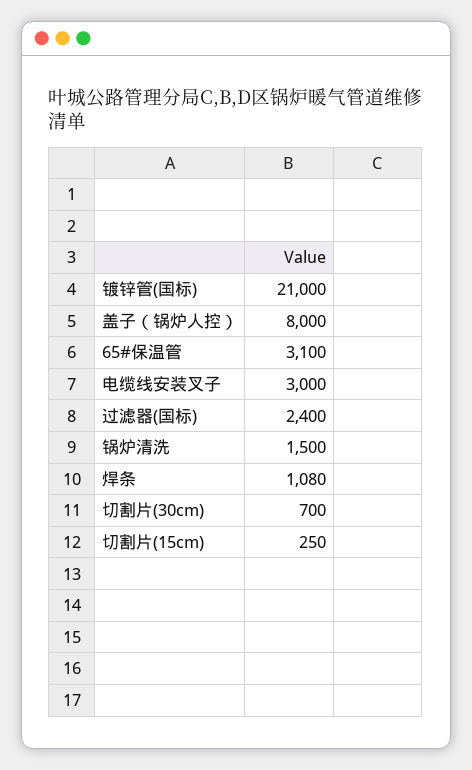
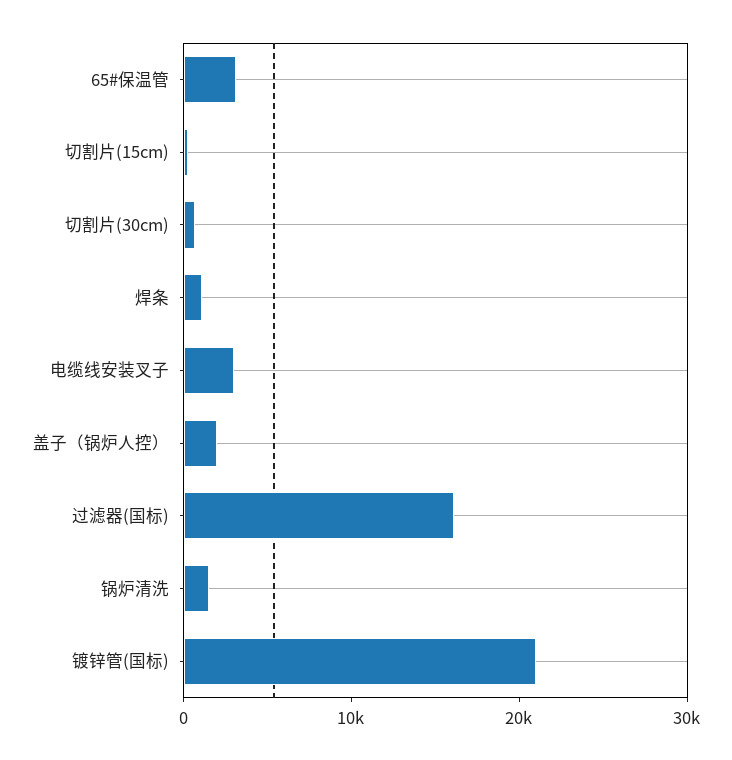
盖子（锅炉人控）: 8000 -> 2000
过滤器(国标): 2400 -> 16000

